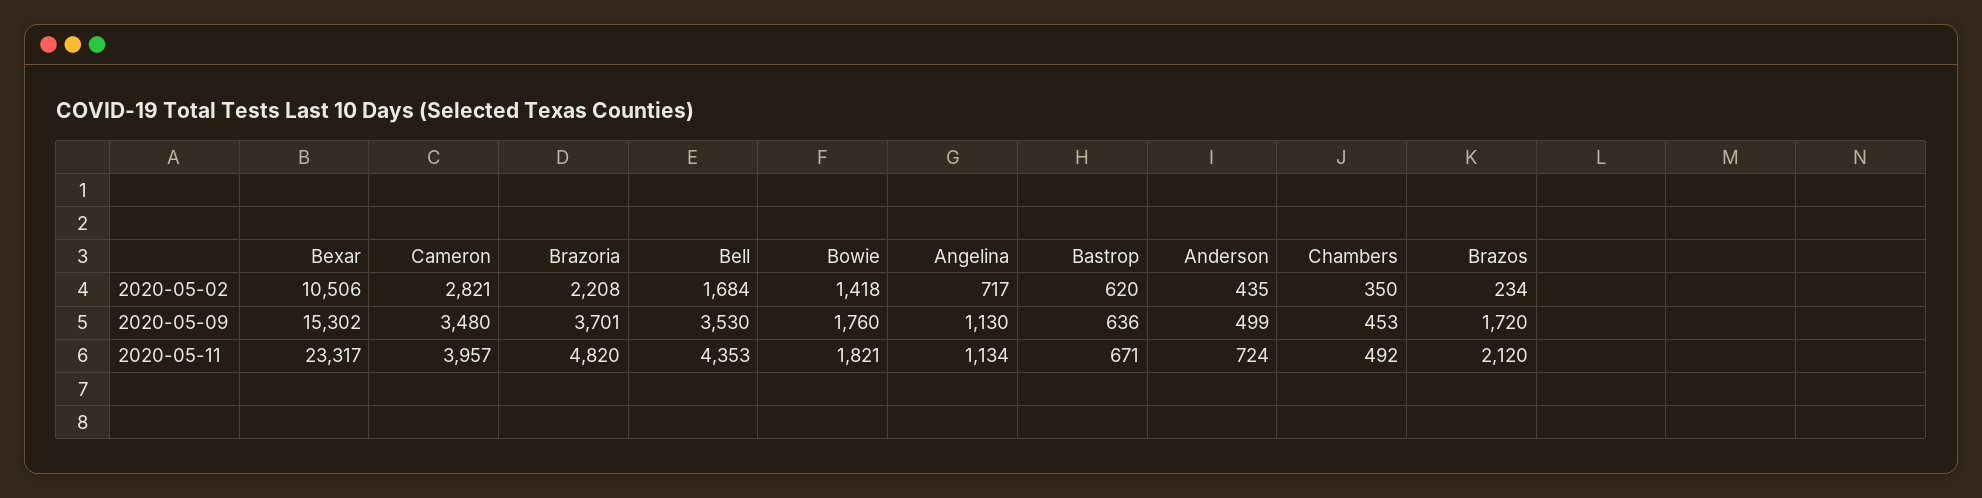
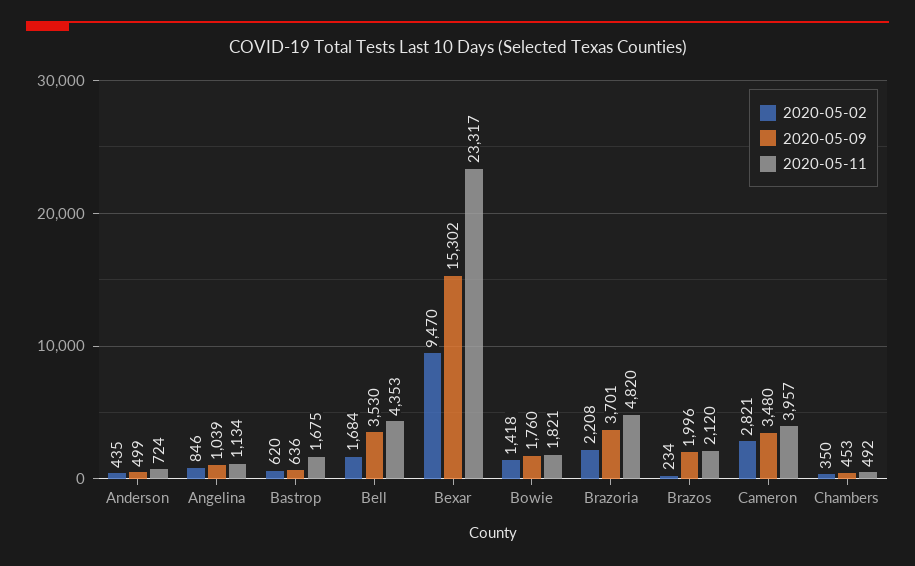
2020-05-02, Bexar: 10506 -> 9470
2020-05-02, Angelina: 717 -> 846
2020-05-09, Angelina: 1130 -> 1039
2020-05-09, Brazos: 1720 -> 1996
2020-05-11, Bastrop: 671 -> 1675

